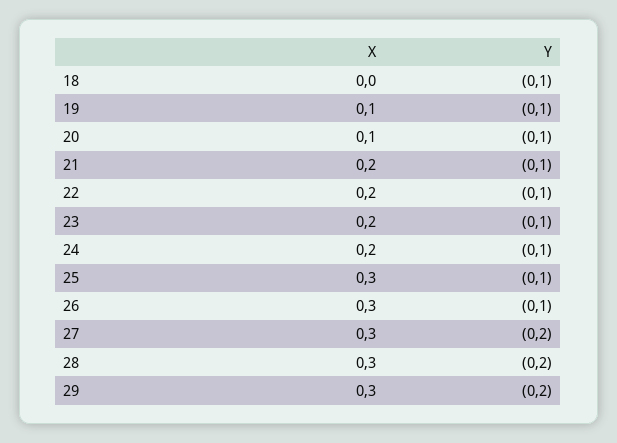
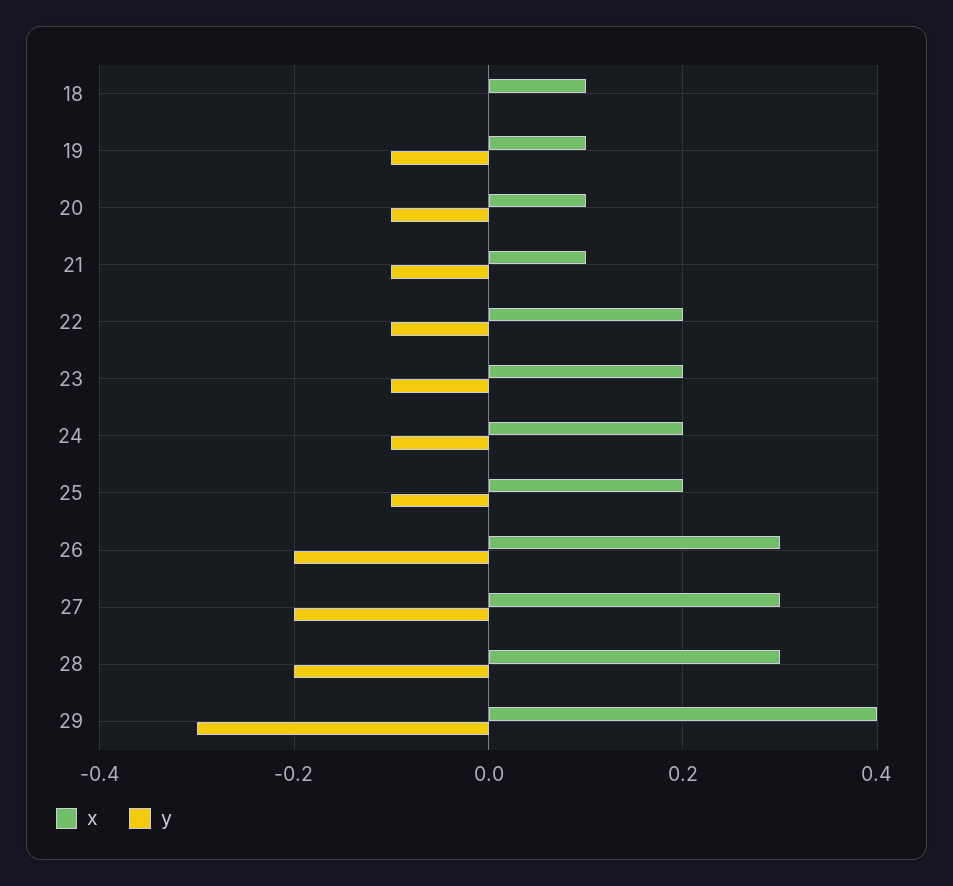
X, 18: 0 -> 0.1
Y, 18: -0.1 -> 0
X, 21: 0.2 -> 0.1
X, 25: 0.3 -> 0.2
Y, 26: -0.1 -> -0.2
X, 29: 0.3 -> 0.4
Y, 29: -0.2 -> -0.3

